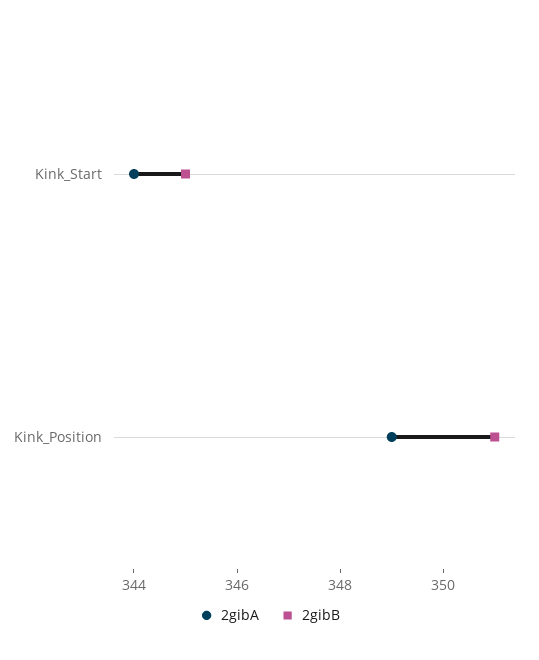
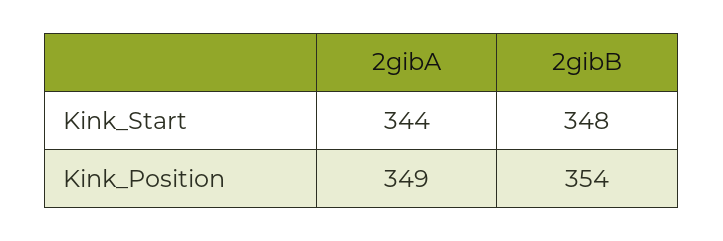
2gibB, Kink_Start: 345 -> 348
2gibB, Kink_Position: 351 -> 354

